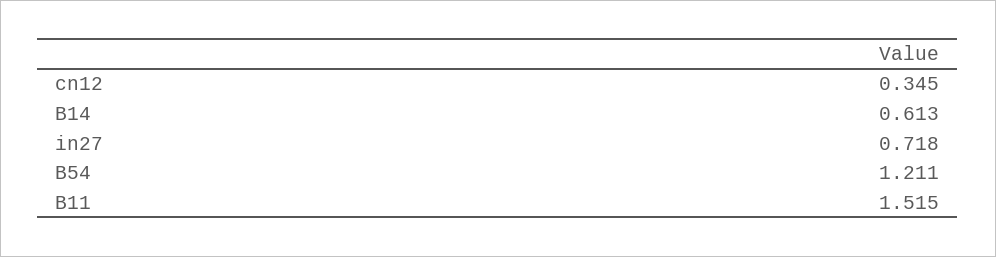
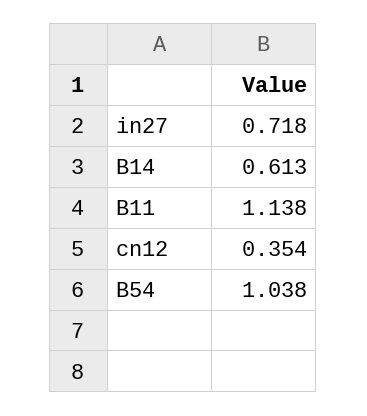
cn12: 0.345 -> 0.354
B54: 1.211 -> 1.038
B11: 1.515 -> 1.138

